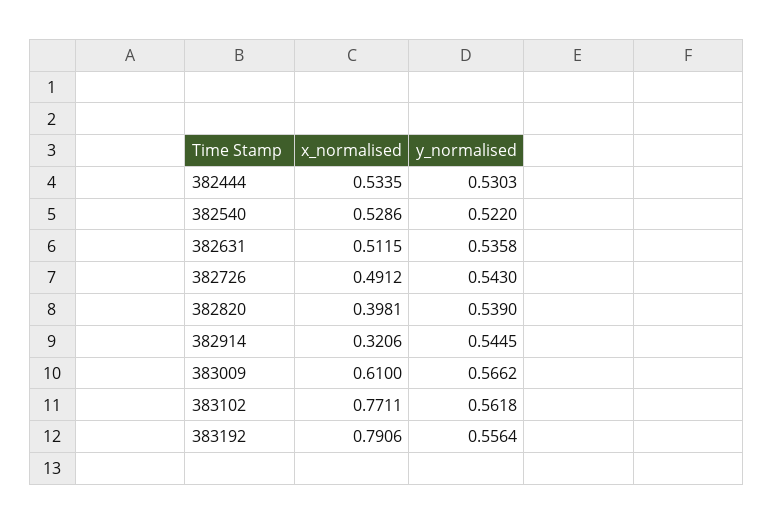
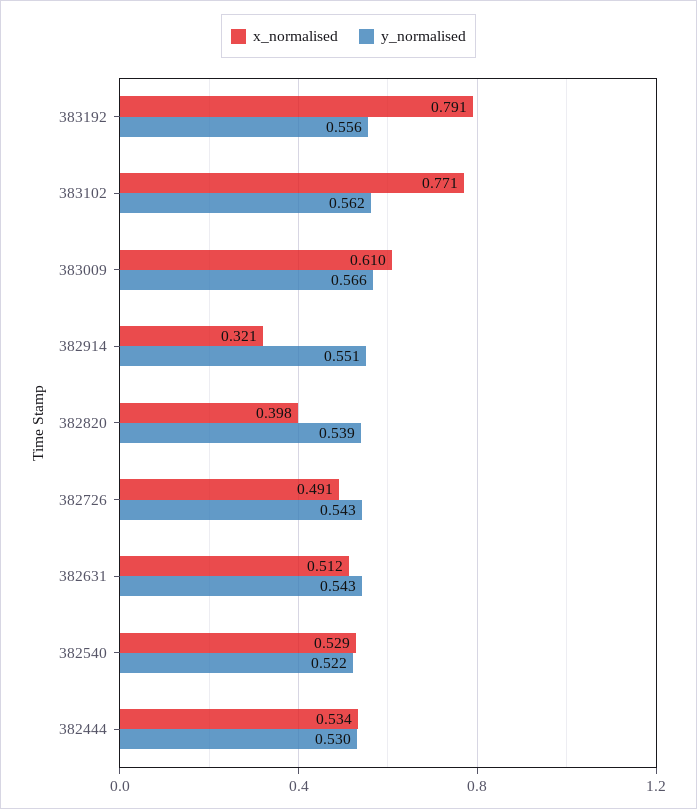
y_normalised, 382631: 0.5358 -> 0.543
y_normalised, 382914: 0.5445 -> 0.551

